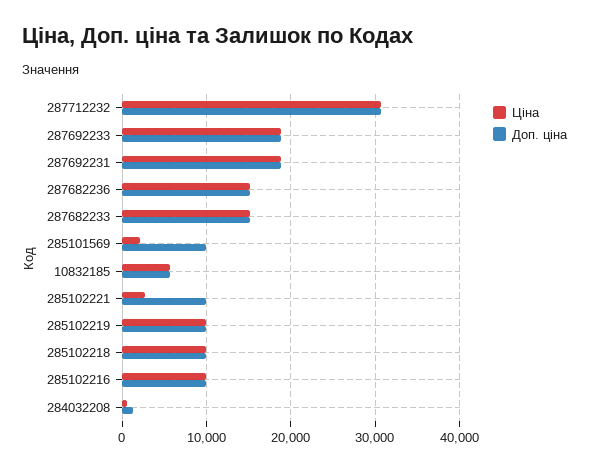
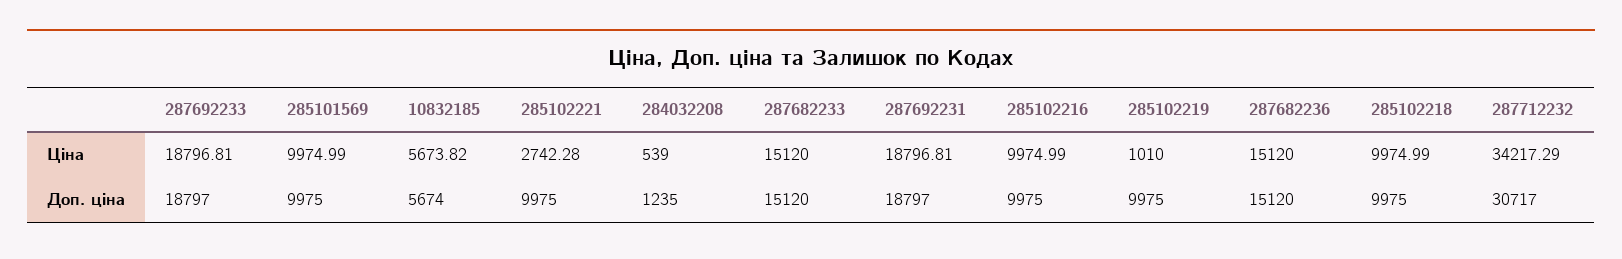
Ціна, 287712232: 31000 -> 34217.29
Ціна, 285101569: 2000 -> 9974.99
Ціна, 285102219: 10000 -> 1010

